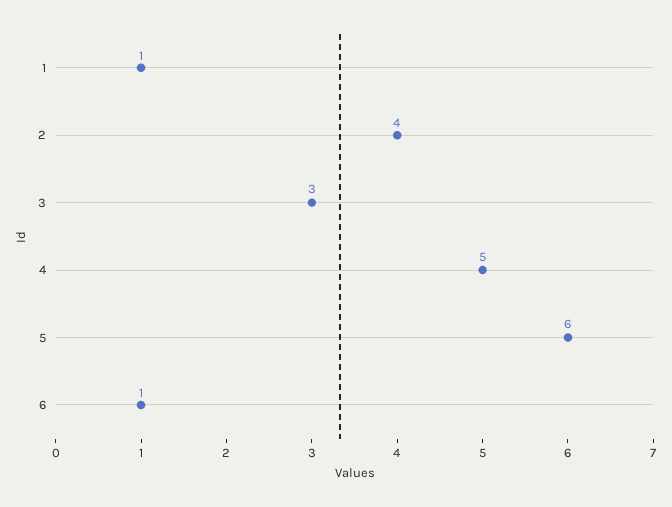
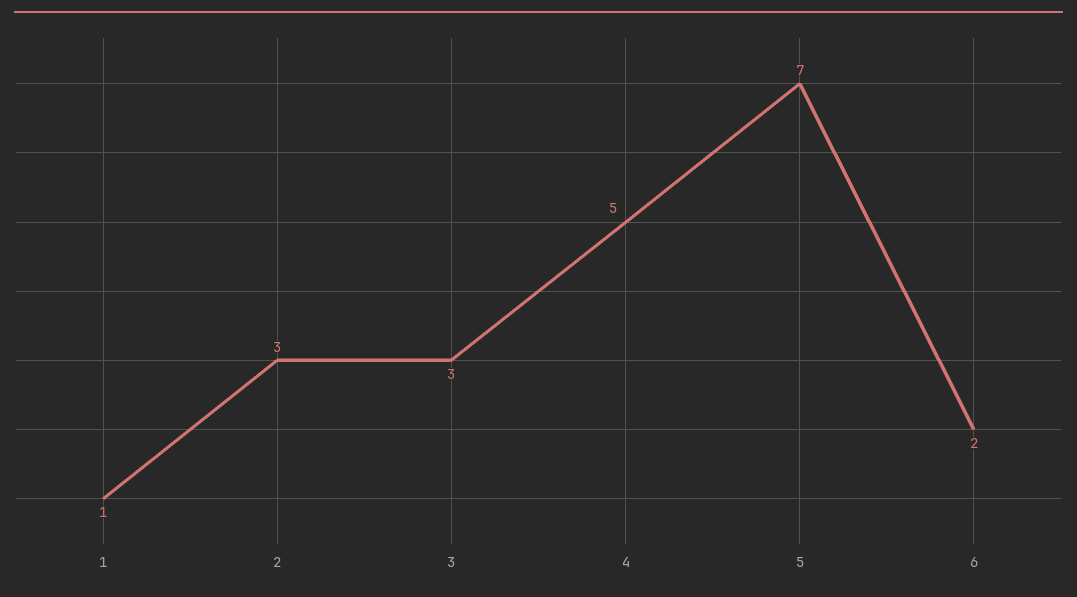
2: 4 -> 3
5: 6 -> 7
6: 1 -> 2

